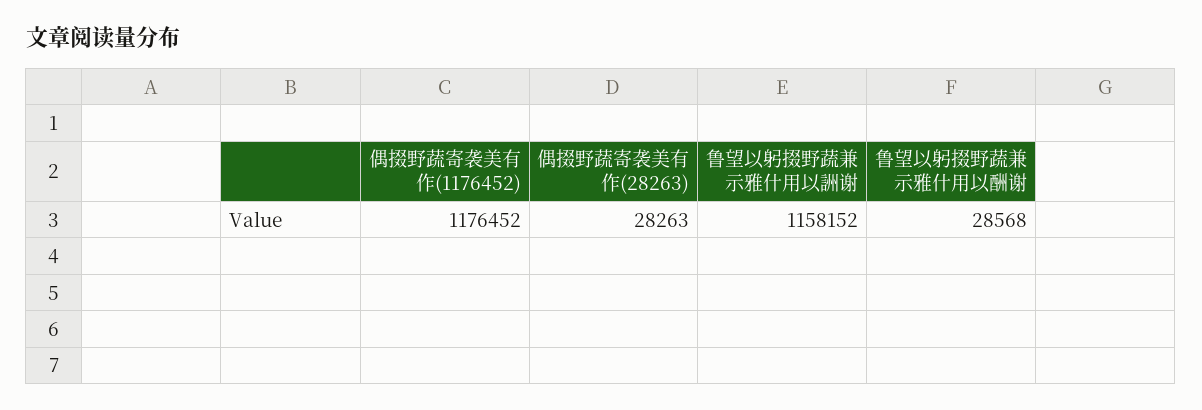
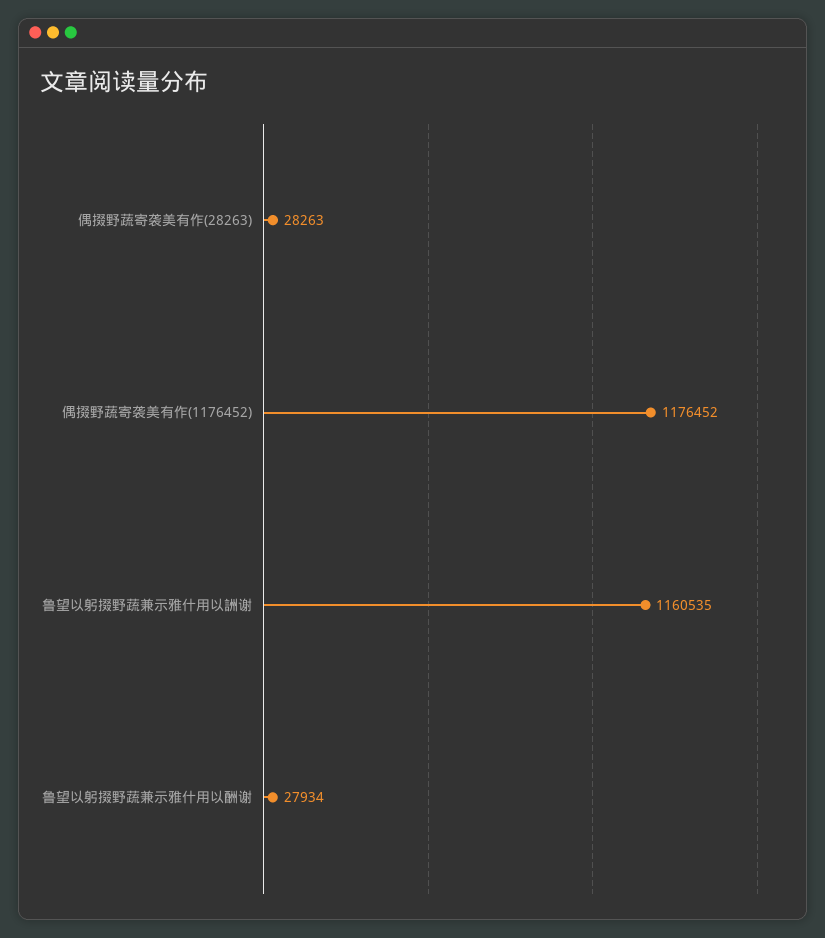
鲁望以躬掇野蔬兼示雅什用以詶谢: 1158152 -> 1160535
鲁望以躬掇野蔬兼示雅什用以酬谢: 28568 -> 27934

